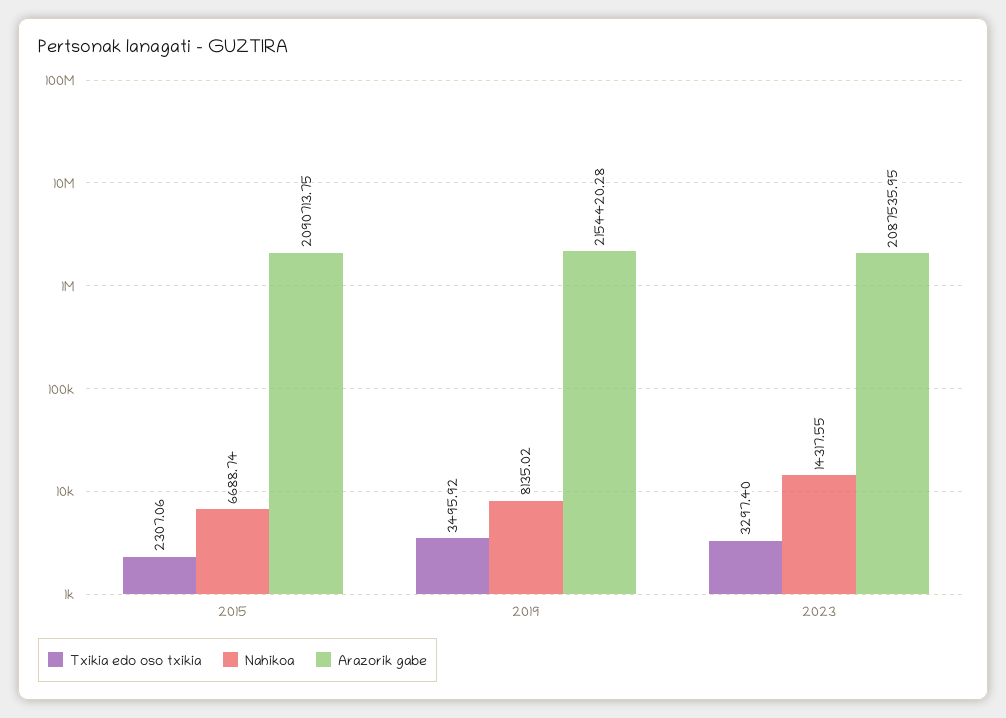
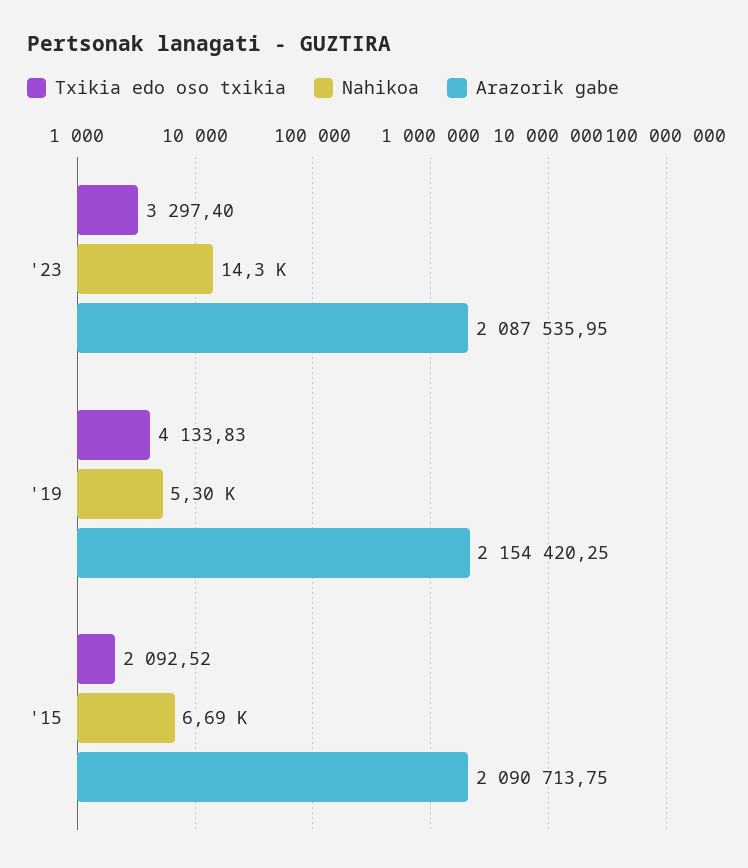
Txikia edo oso txikia, 2015: 2307.06 -> 2092.52
Txikia edo oso txikia, 2019: 3495.92 -> 4133.83
Nahikoa, 2019: 8135.02 -> 5300
Arazorik gabe, 2019: 2154420.28 -> 2154420.25

